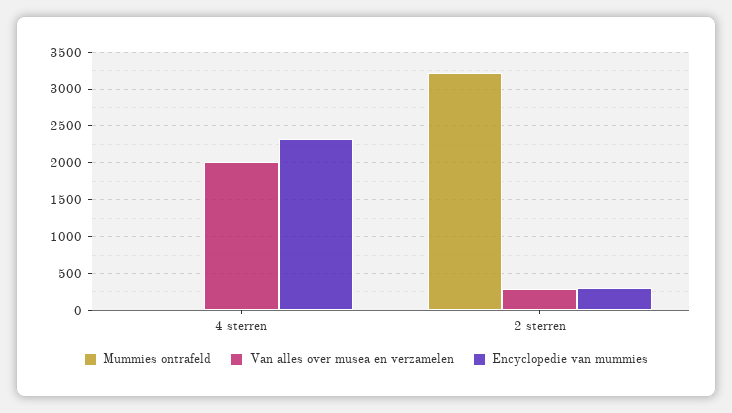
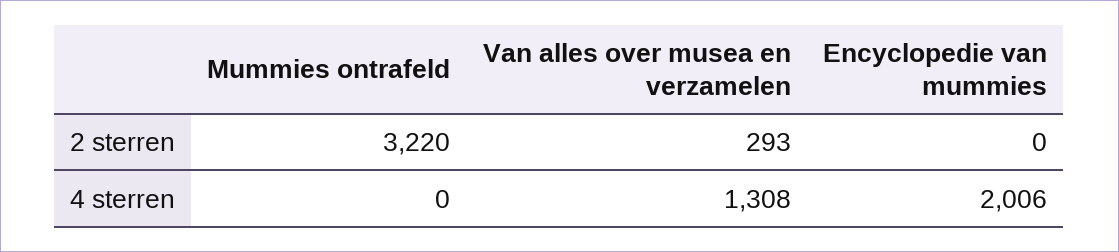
Van alles over musea en verzamelen, 4 sterren: 2000 -> 1308
Encyclopedie van mummies, 4 sterren: 2300 -> 2006
Encyclopedie van mummies, 2 sterren: 300 -> 0

